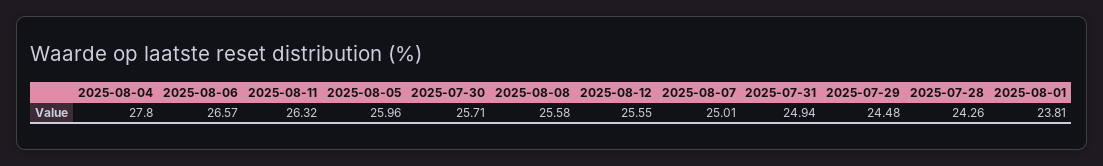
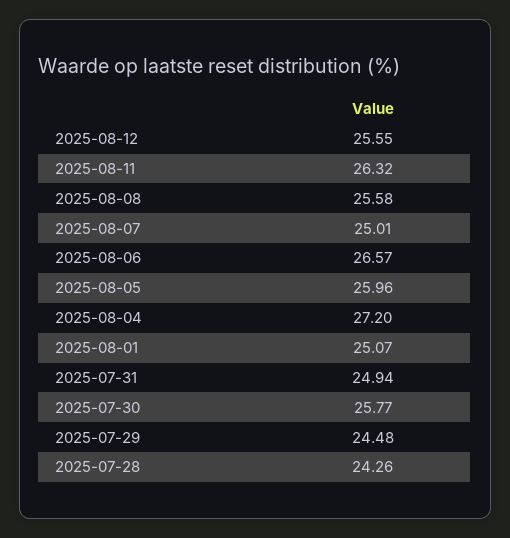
2025-08-04: 27.8 -> 27.2
2025-07-30: 25.71 -> 25.77
2025-08-01: 23.81 -> 25.07

